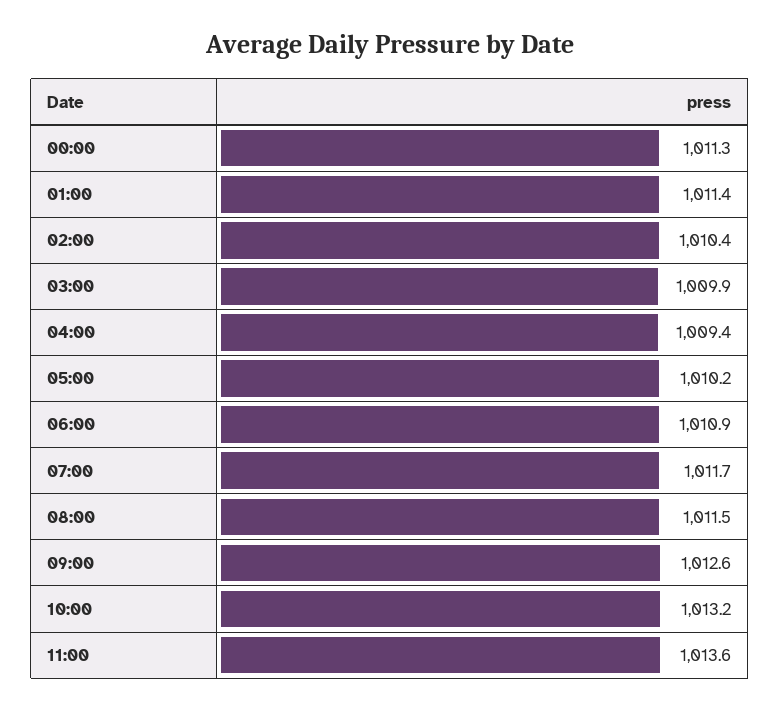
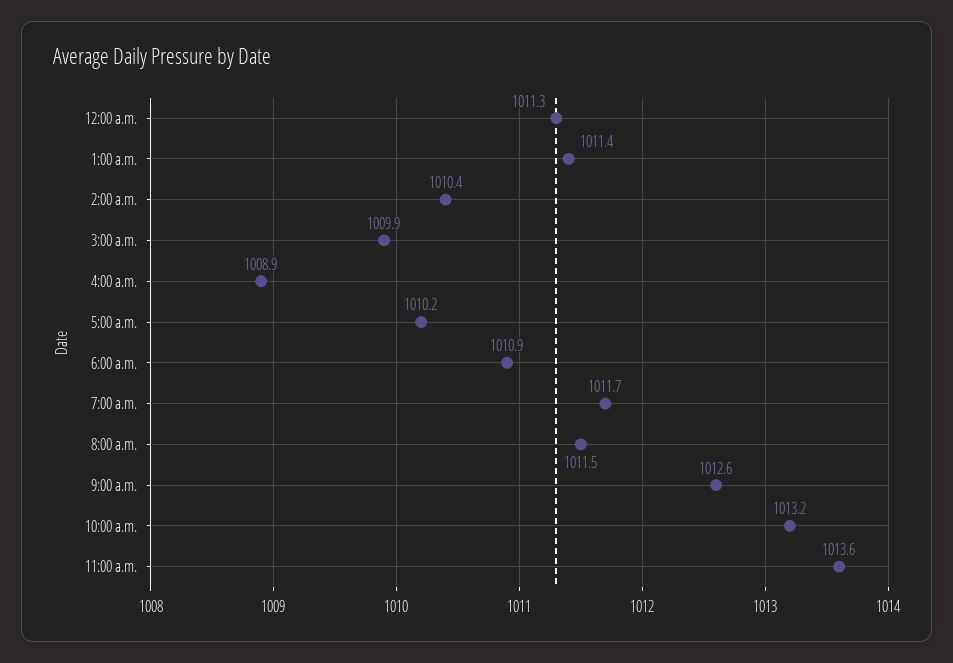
04:00: 1009.4 -> 1008.9

